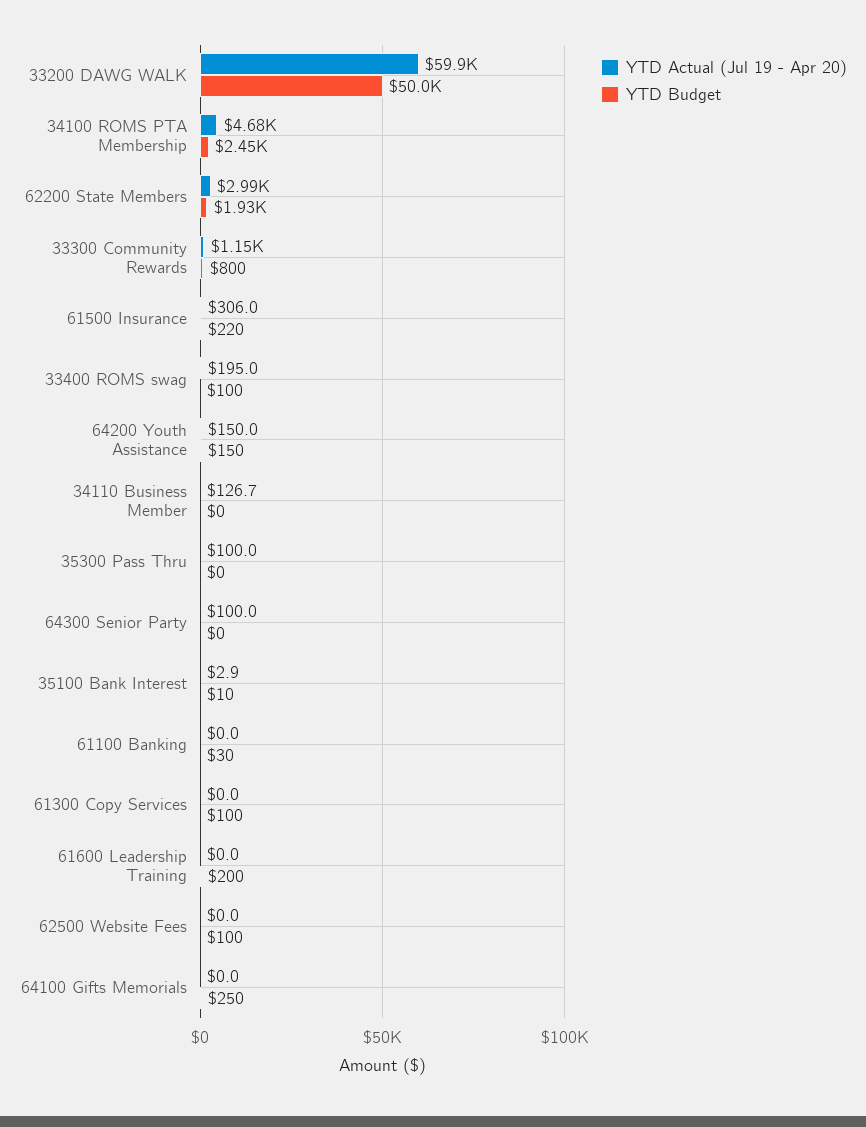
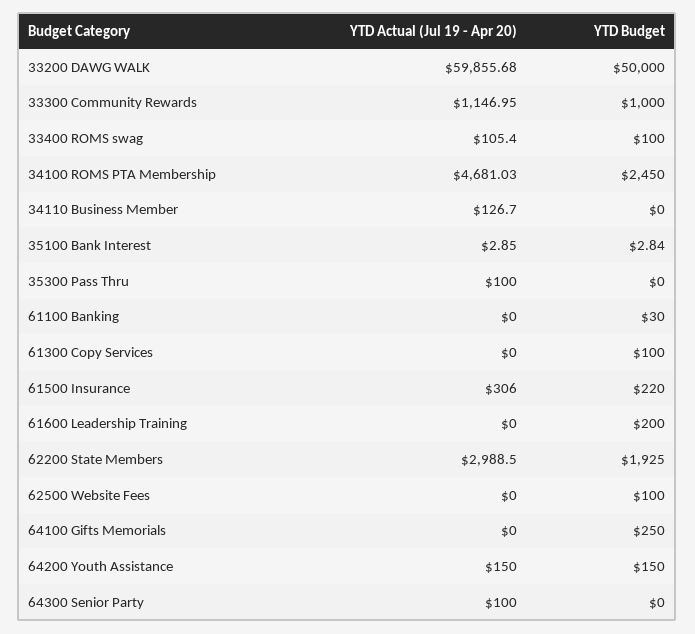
YTD Budget, 33300 Community Rewards: 800 -> 1000
YTD Actual (Jul 19 - Apr 20), 33400 ROMS swag: 195 -> 105.4
YTD Budget, 35100 Bank Interest: 10 -> 2.84

